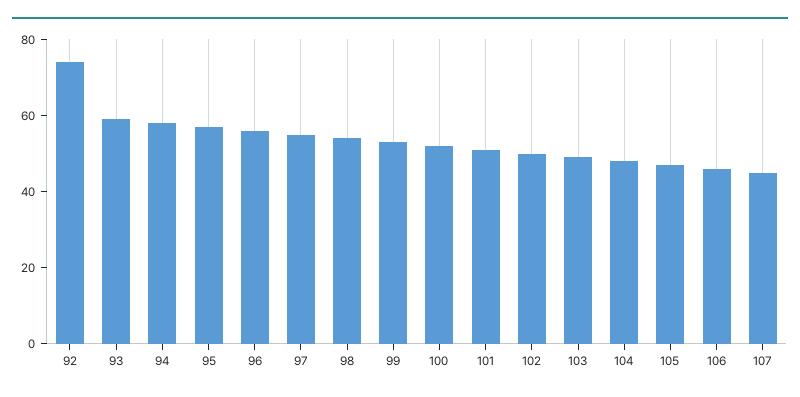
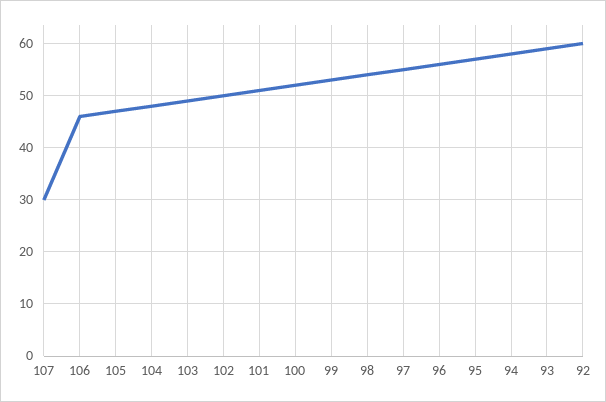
92: 75 -> 60
107: 45 -> 30

